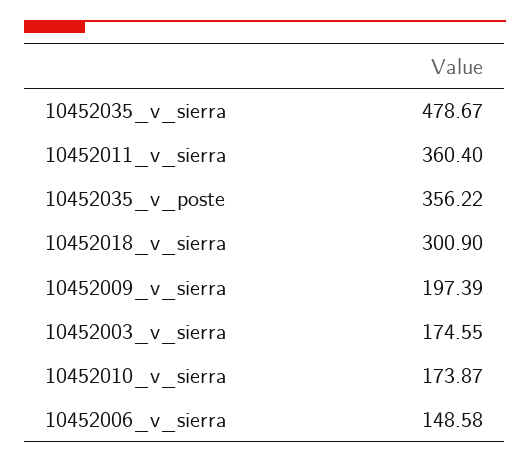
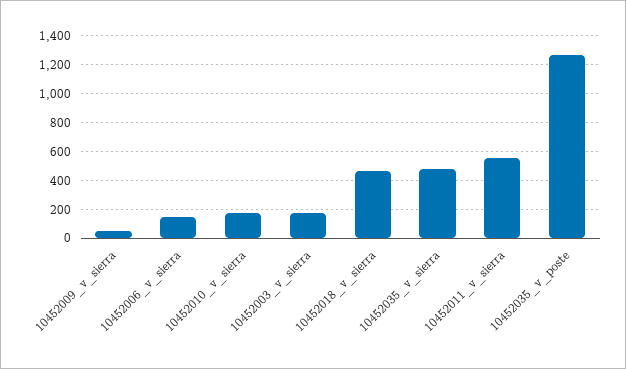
10452011_v_sierra: 360.4 -> 550
10452035_v_poste: 356.22 -> 1250
10452018_v_sierra: 300.9 -> 450
10452009_v_sierra: 197.39 -> 50

